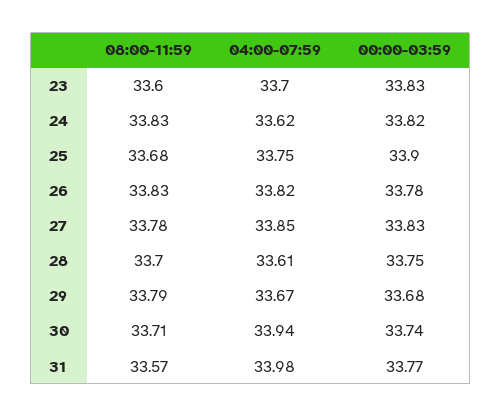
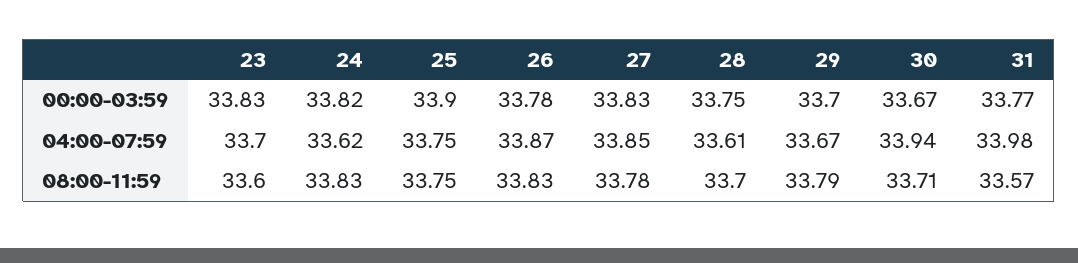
08:00-11:59, 25: 33.68 -> 33.75
04:00-07:59, 26: 33.82 -> 33.87
00:00-03:59, 29: 33.68 -> 33.7
00:00-03:59, 30: 33.74 -> 33.67

